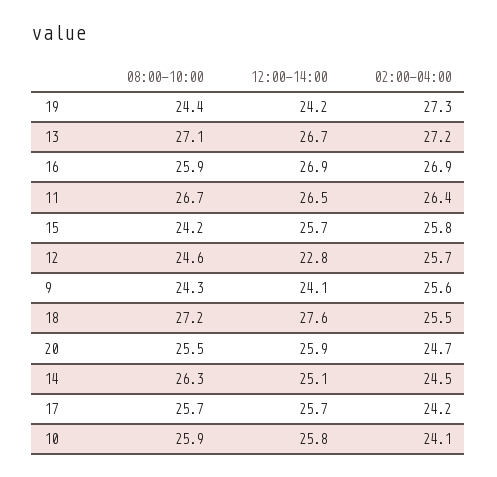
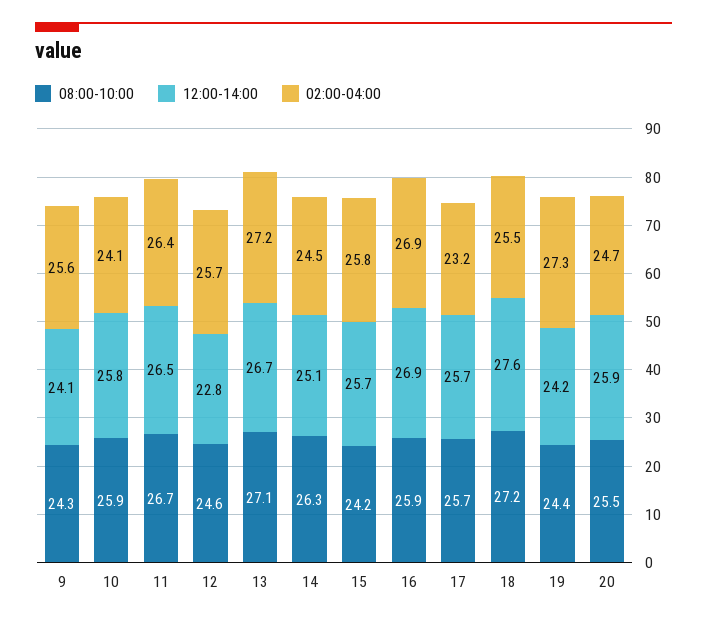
02:00-04:00, 17: 24.2 -> 23.2

